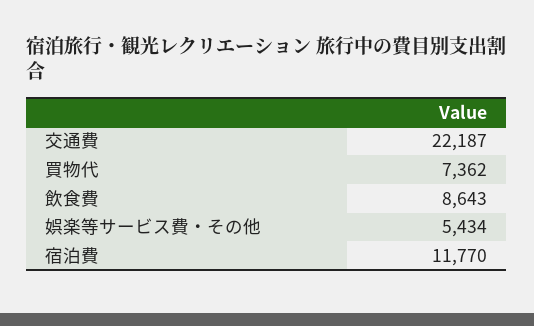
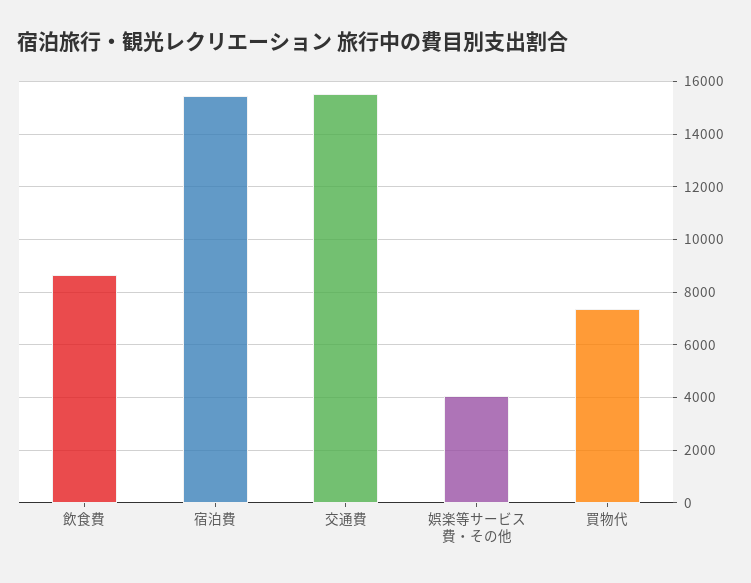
交通費: 22187 -> 15500
娯楽等サービス費・その他: 5434 -> 4000
宿泊費: 11770 -> 15500

